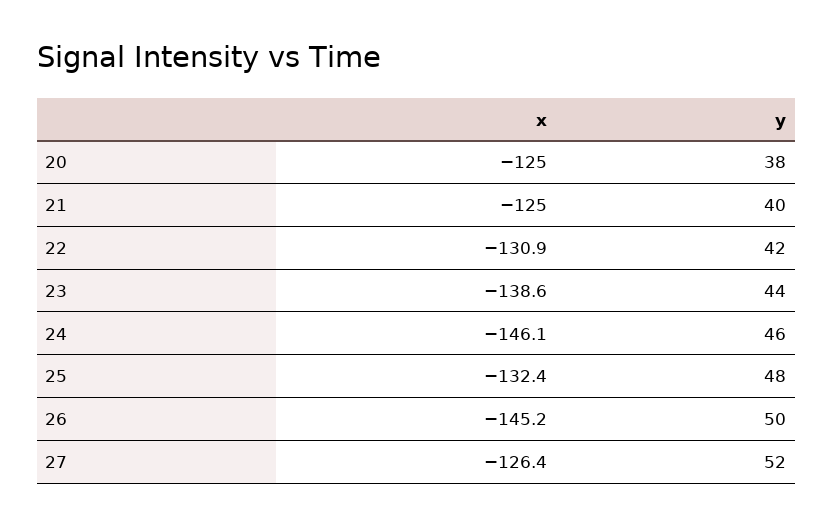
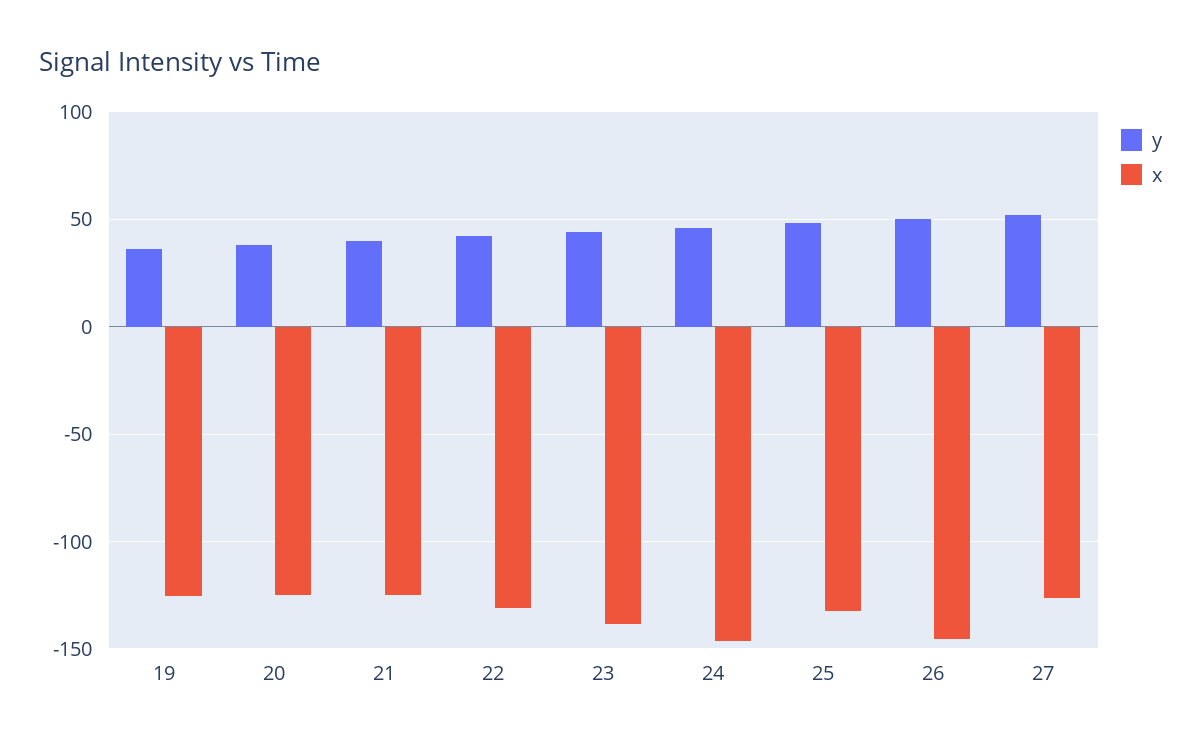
y, 19: none -> 35
x, 19: none -> -125

